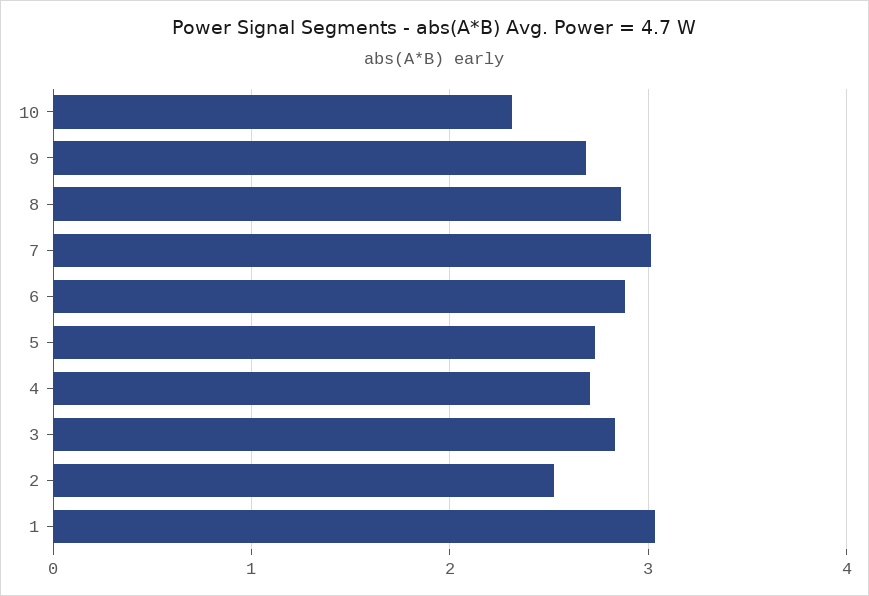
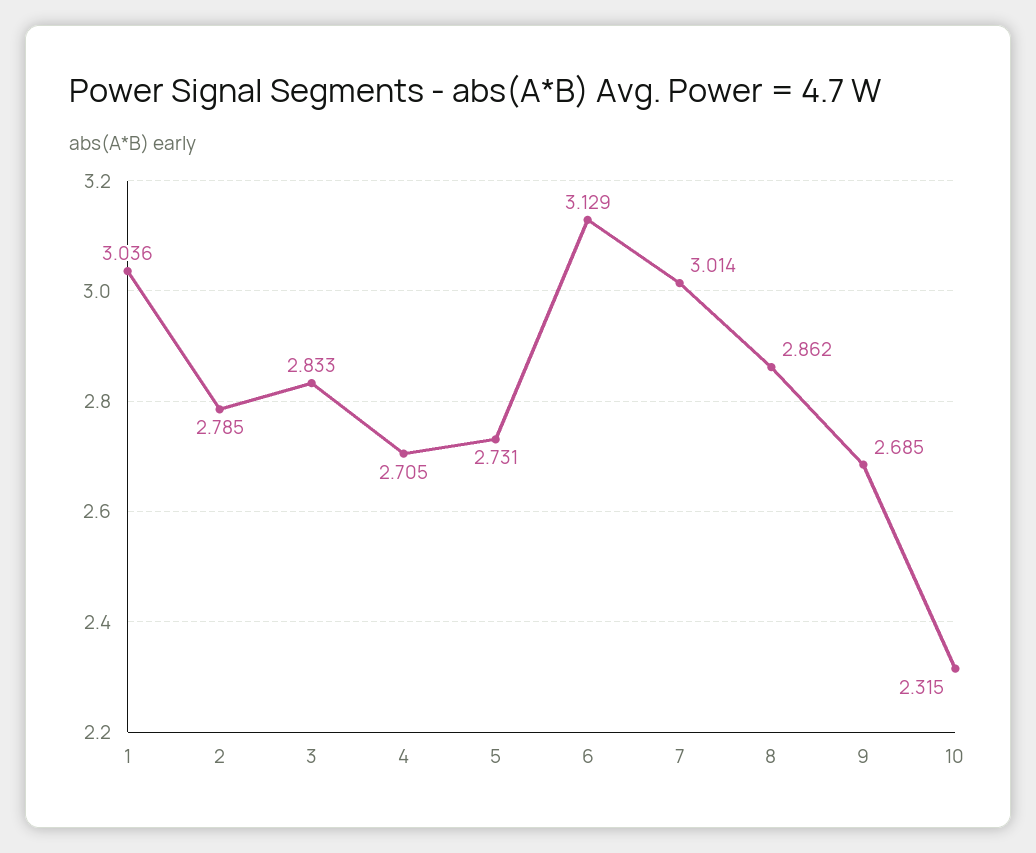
6: 2.9 -> 3.129
2: 2.5 -> 2.785

